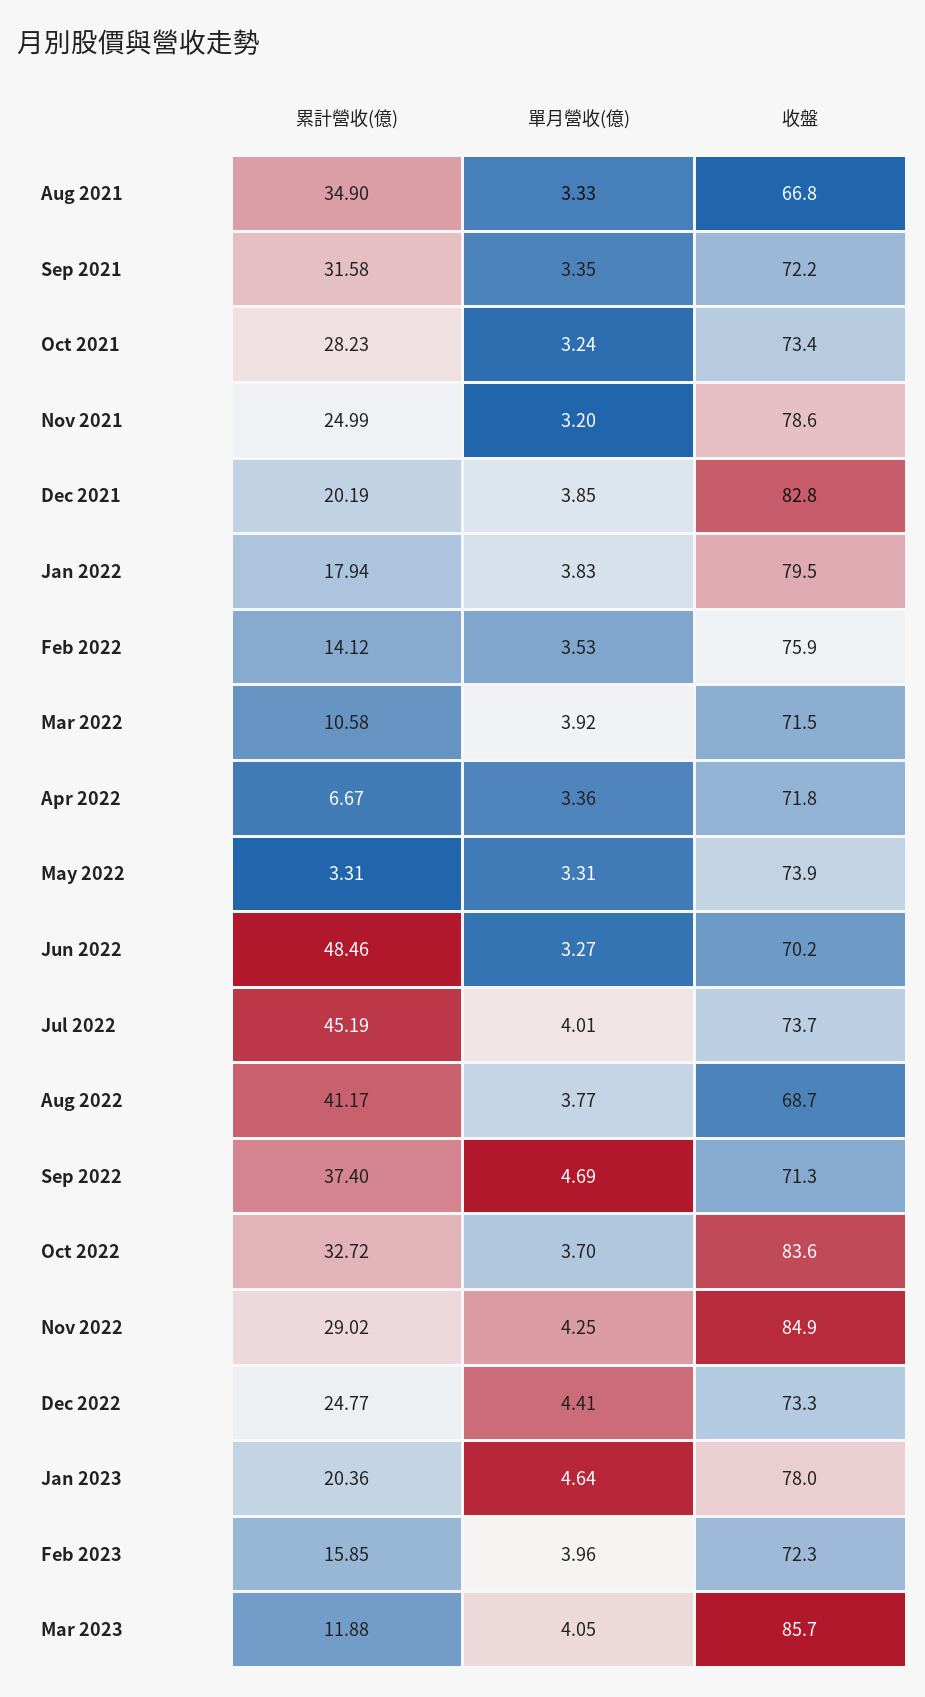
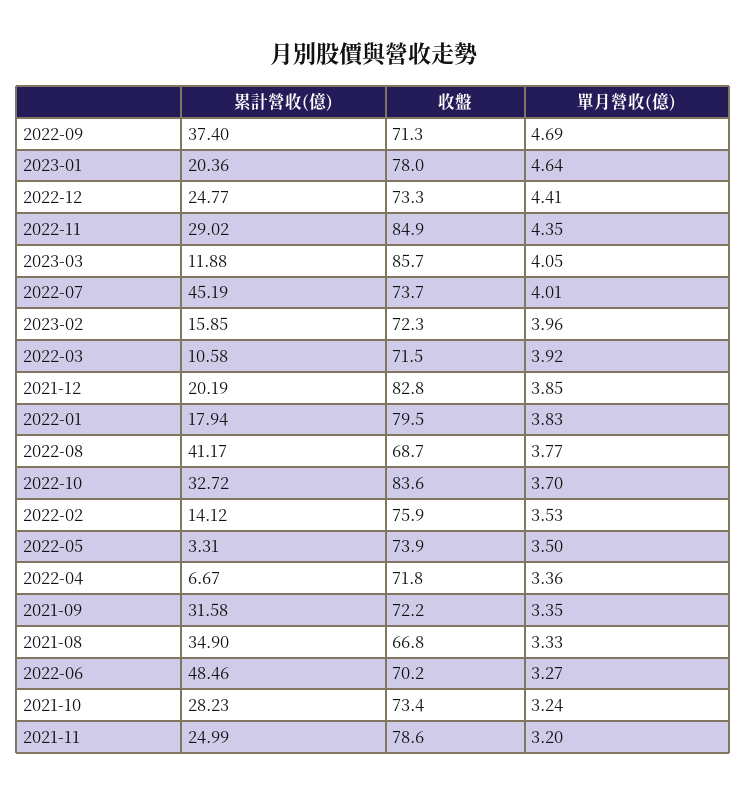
單月營收(億), May 2022: 3.31 -> 3.5
單月營收(億), Nov 2022: 4.25 -> 4.35

